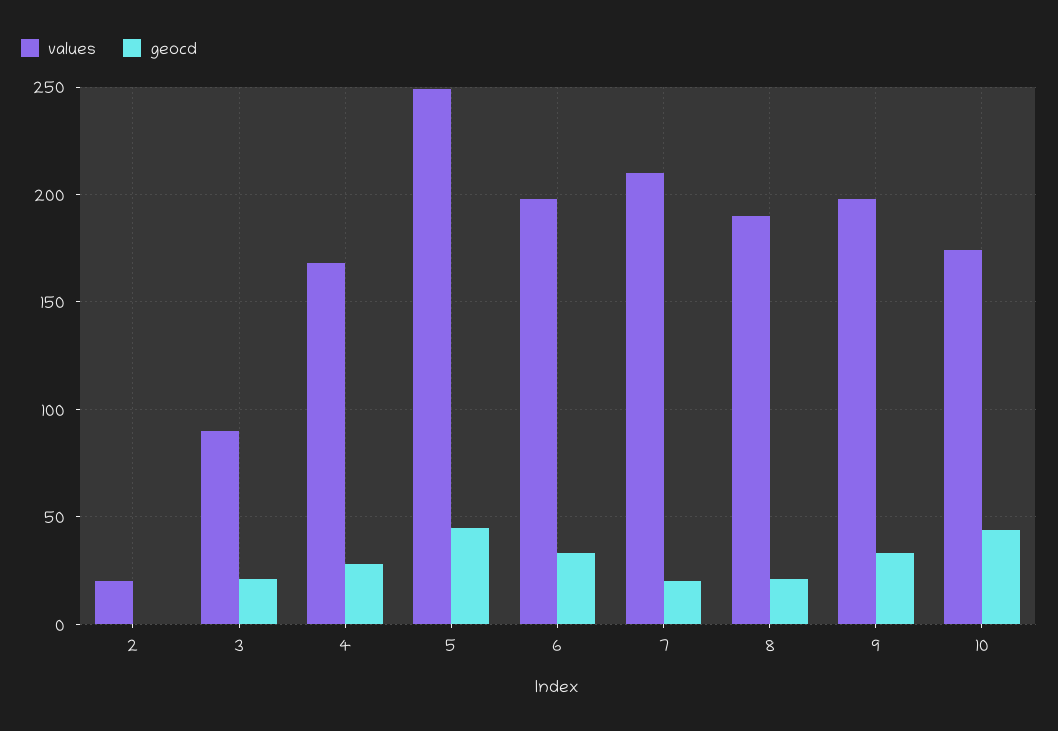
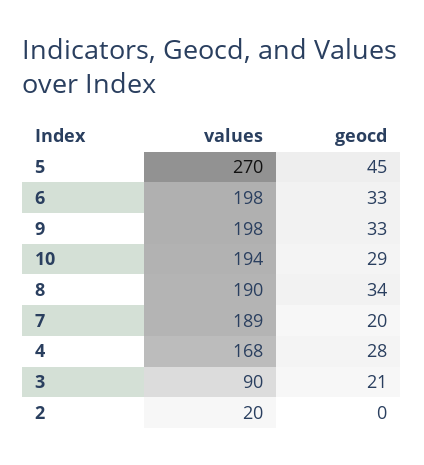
values, 5: 250 -> 270
values, 7: 210 -> 189
geocd, 8: 20 -> 34
values, 10: 175 -> 194
geocd, 10: 45 -> 29

